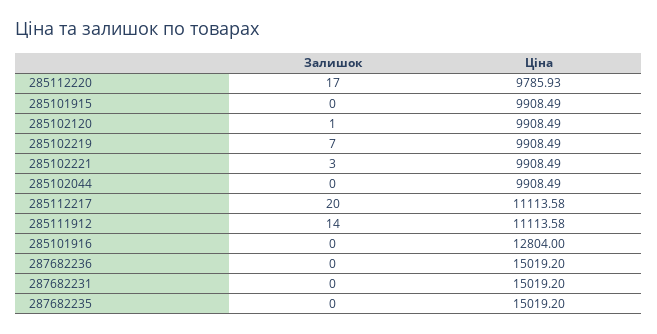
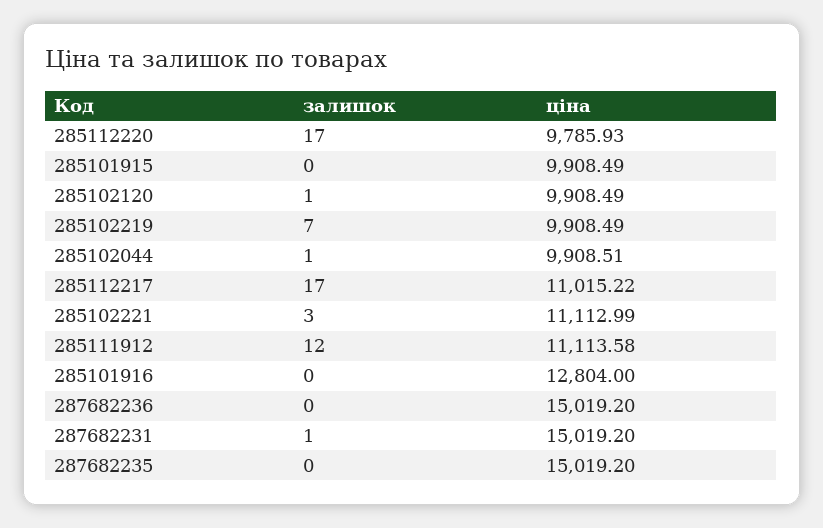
Ціна, 285102221: 9908.49 -> 11112.99
Залишок, 285102044: 0 -> 1
Ціна, 285102044: 9908.49 -> 9908.51
Залишок, 285112217: 20 -> 17
Ціна, 285112217: 11113.58 -> 11015.22
Залишок, 285111912: 14 -> 12
Залишок, 287682231: 0 -> 1

